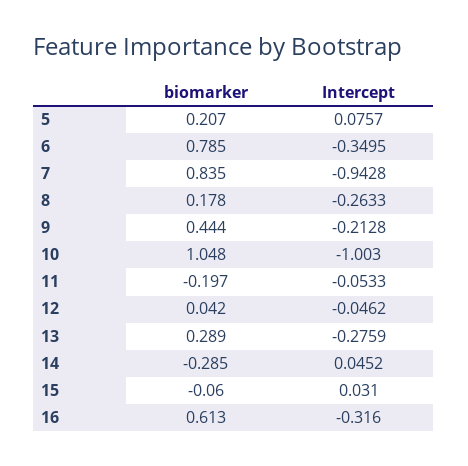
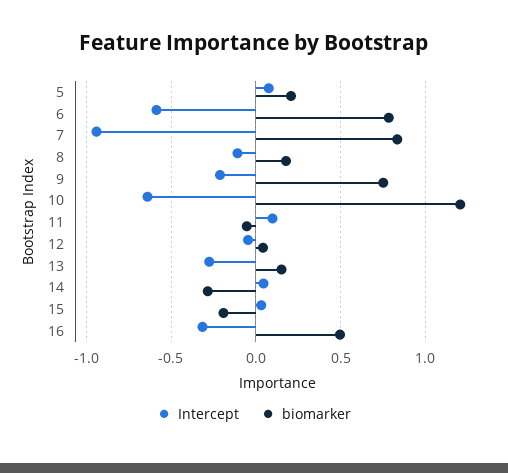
Intercept, 6: -0.3495 -> -0.6
Intercept, 8: -0.2633 -> -0.1
biomarker, 9: 0.444 -> 0.75
biomarker, 10: 1.048 -> 1.2
Intercept, 10: -1.003 -> -0.65
biomarker, 11: -0.197 -> -0.05
Intercept, 11: -0.0533 -> 0.1
biomarker, 13: 0.289 -> 0.15
biomarker, 15: -0.06 -> -0.2
biomarker, 16: 0.613 -> 0.5

